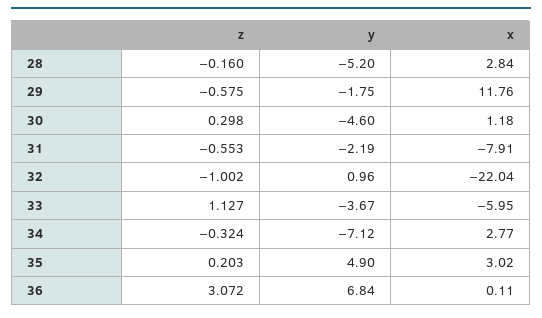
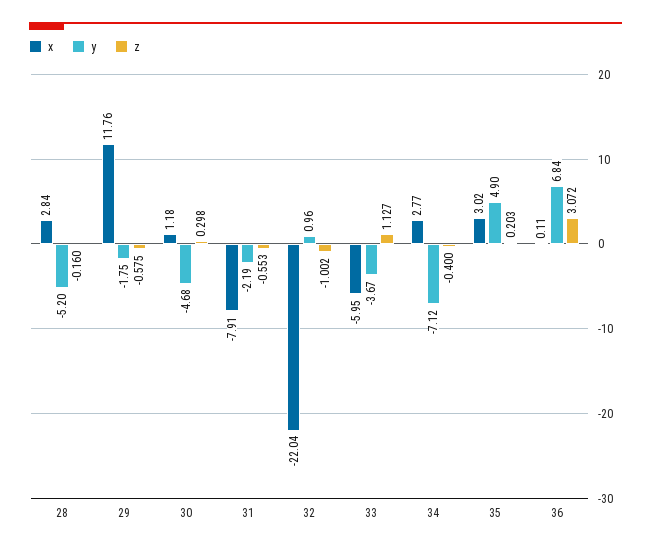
y, 30: -4.6 -> -4.68
z, 34: -0.324 -> -0.4

